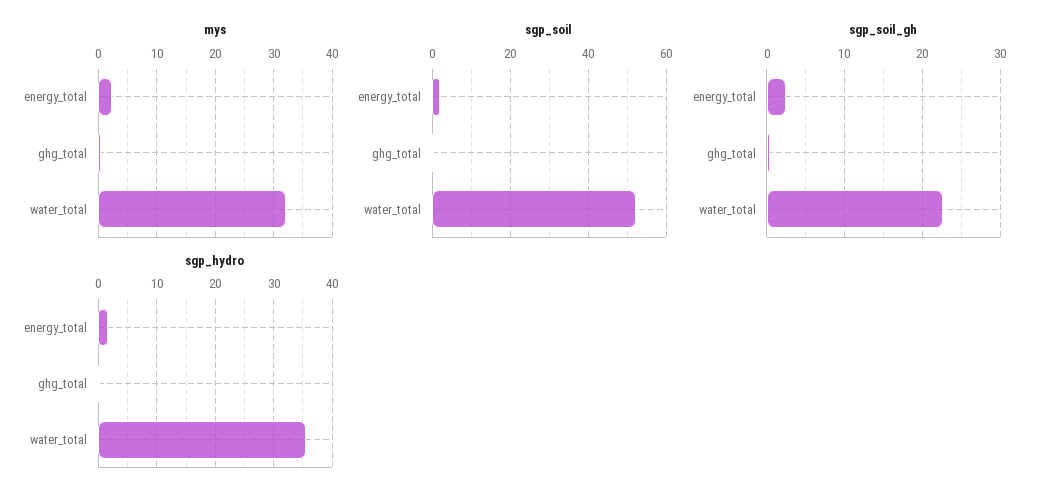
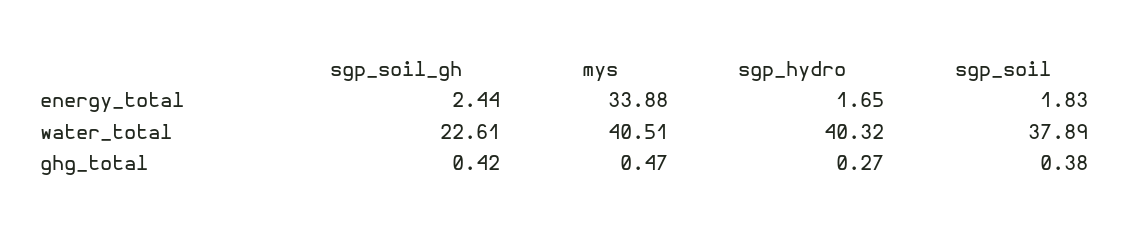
mys, energy_total: 2 -> 33.88
mys, water_total: 32 -> 40.51
sgp_soil, water_total: 52 -> 37.89
sgp_hydro, water_total: 36 -> 40.32

